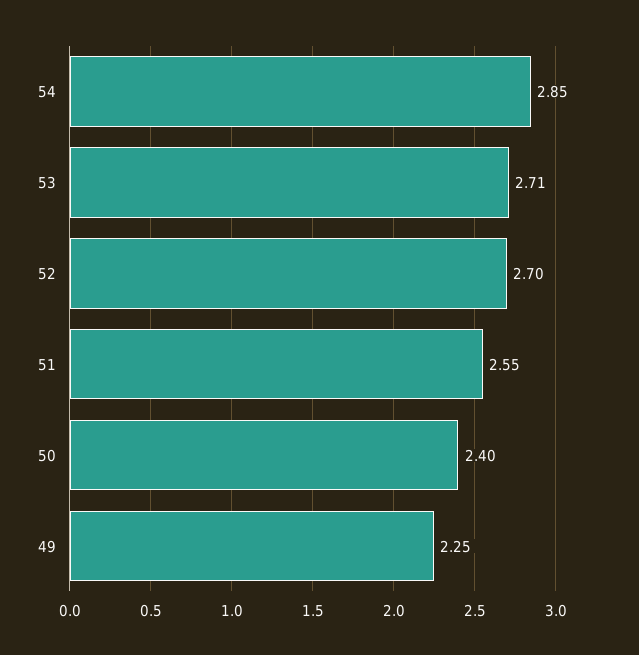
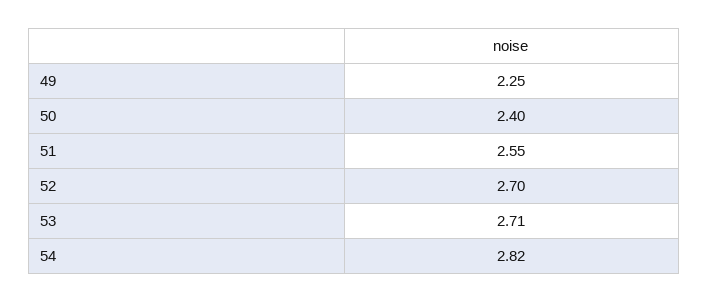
54: 2.85 -> 2.82

